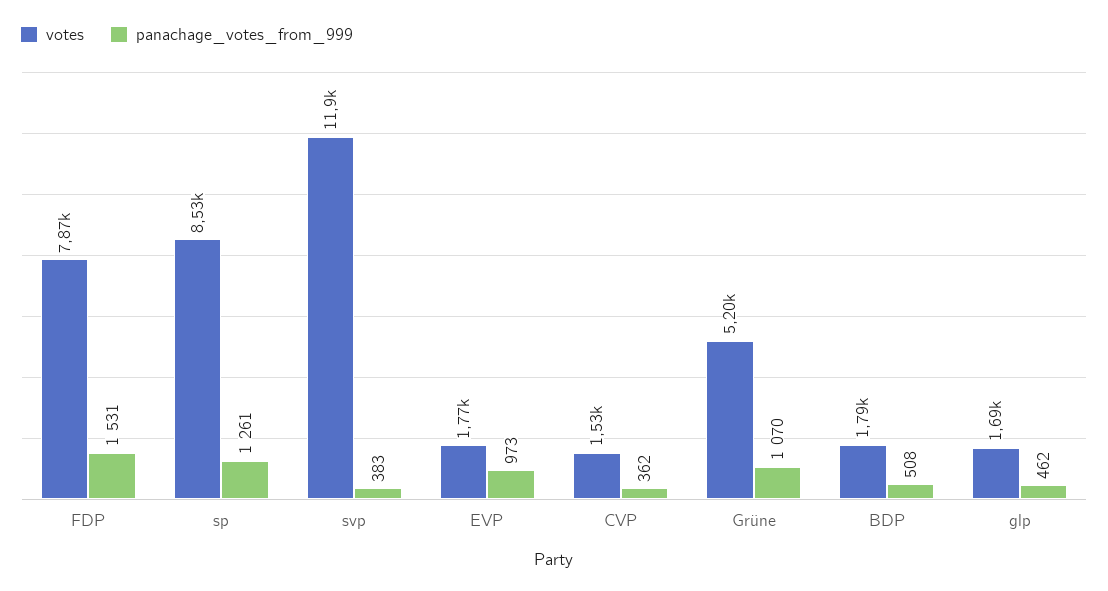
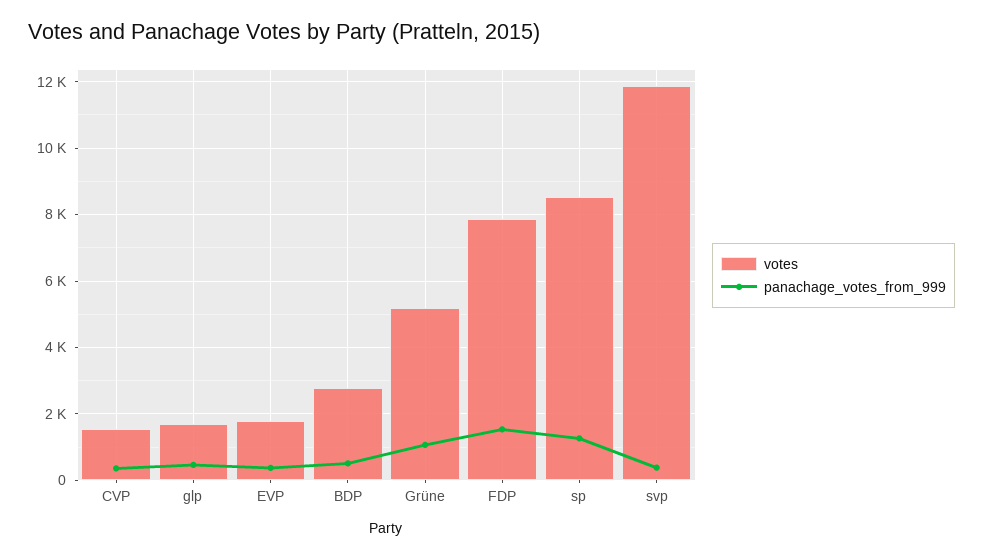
panachage_votes_from_999, EVP: 973 -> 400
votes, BDP: 1790 -> 2800

